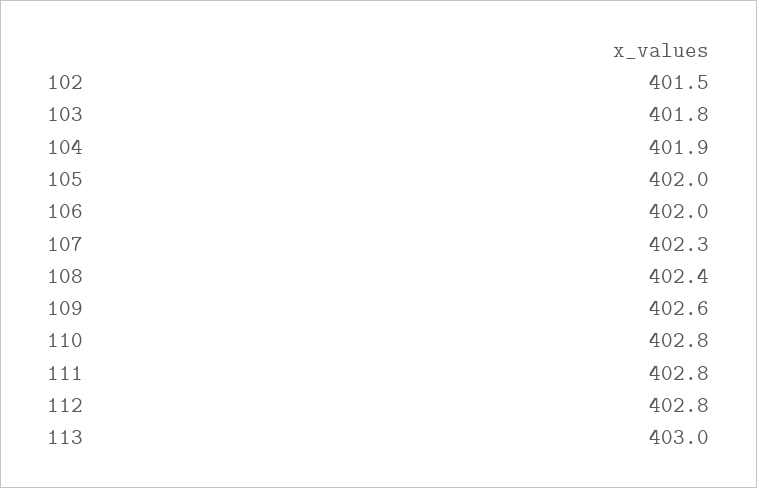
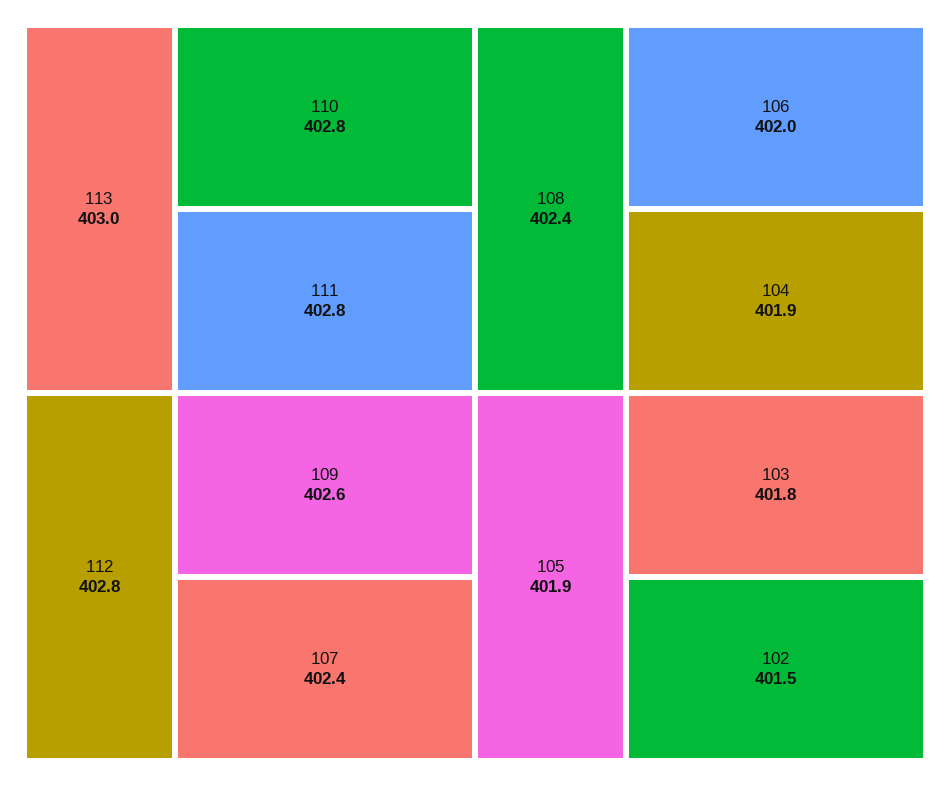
105: 402 -> 401.9
107: 402.3 -> 402.4

